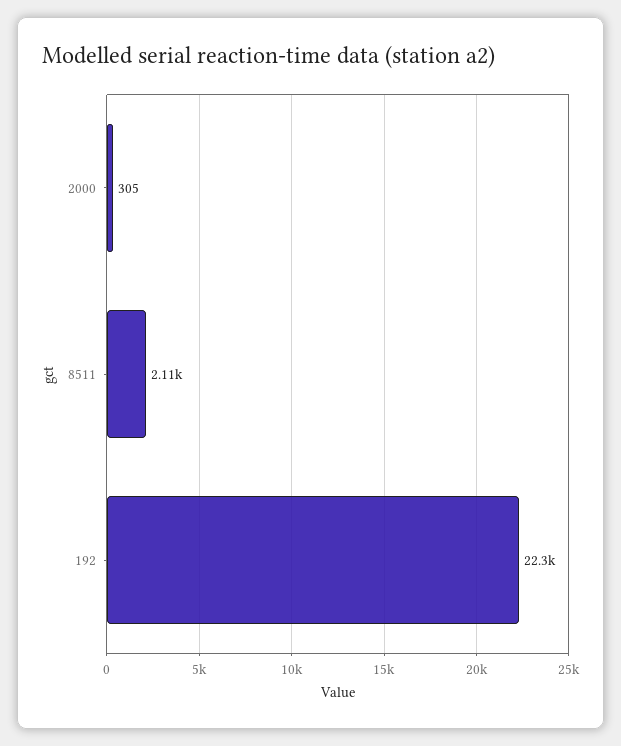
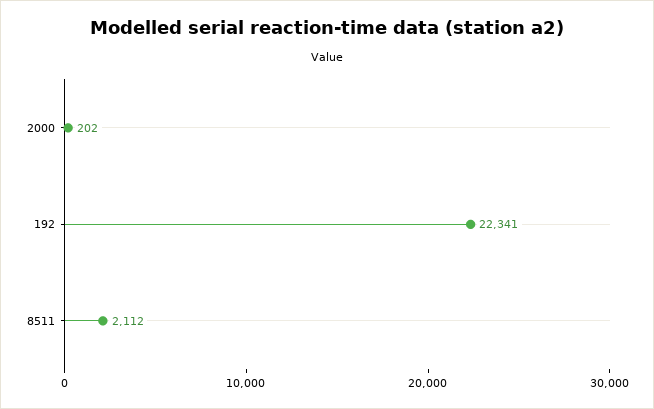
2000: 305 -> 202

